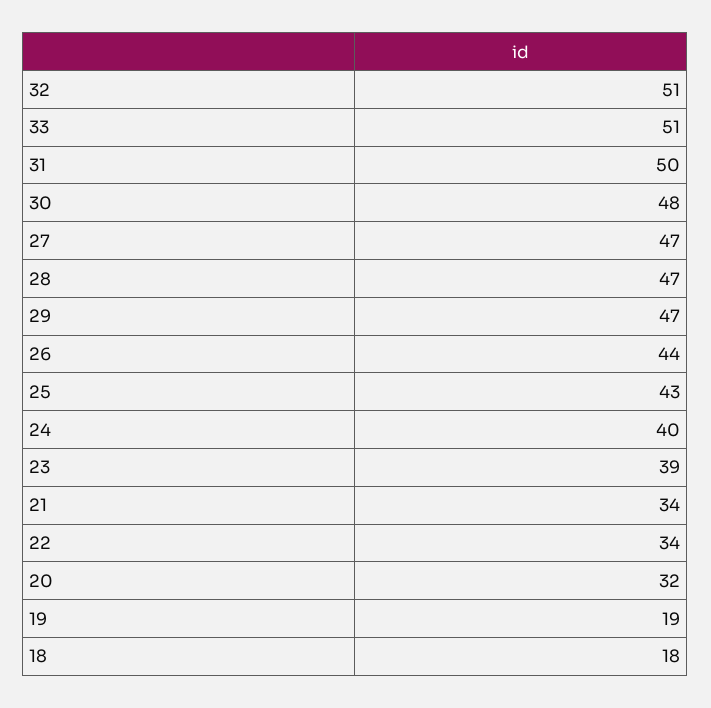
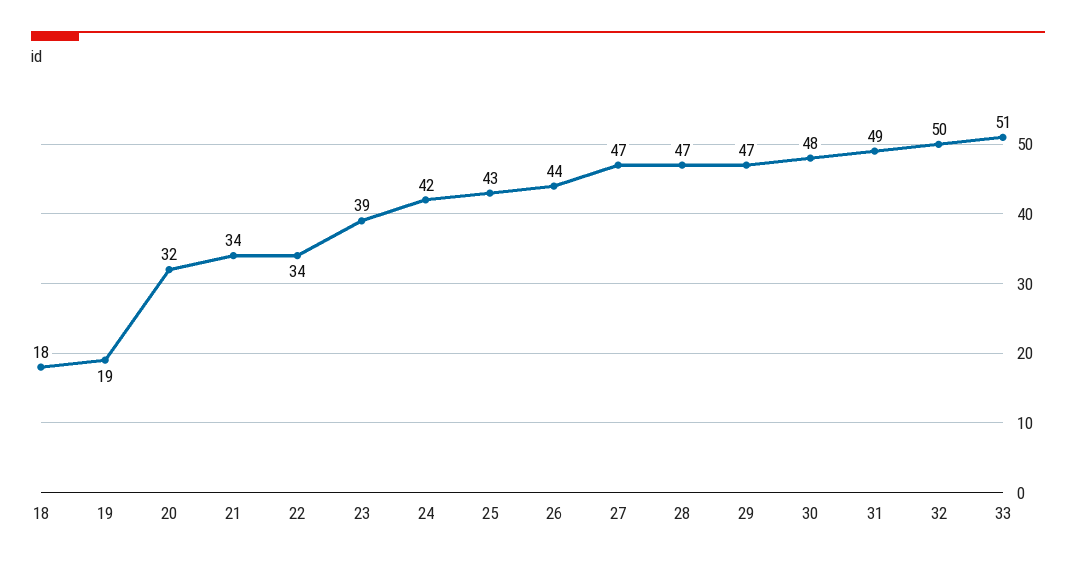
32: 51 -> 50
31: 50 -> 49
24: 40 -> 42

